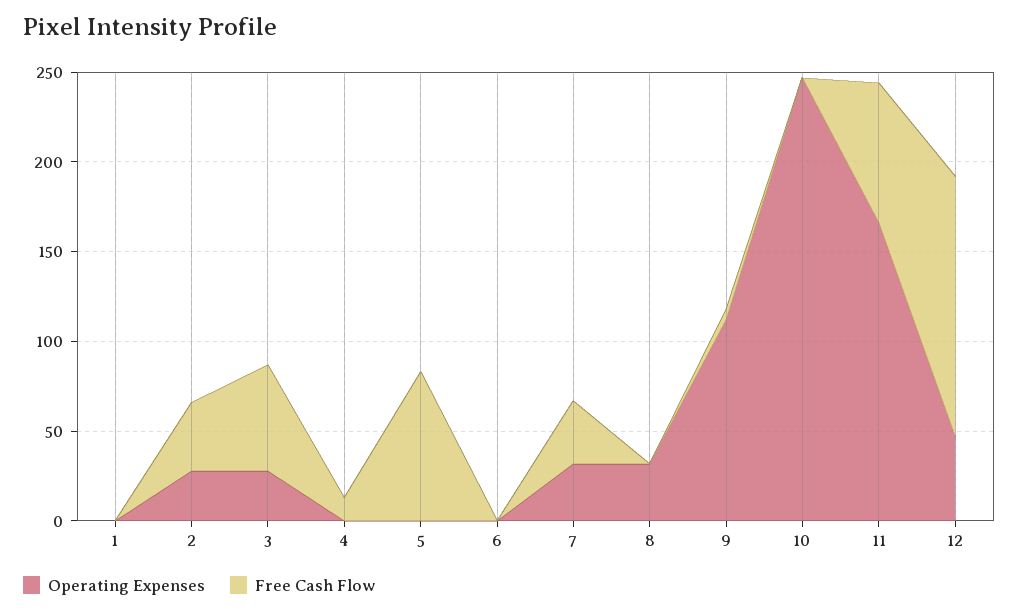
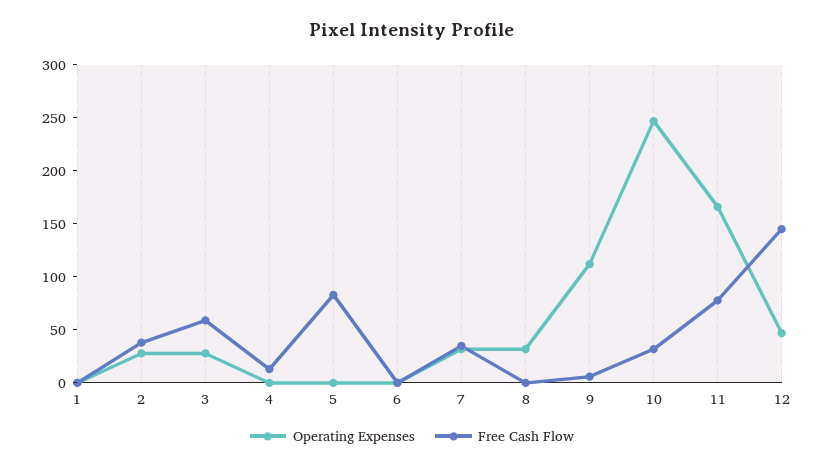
Free Cash Flow, 10: 0 -> 30

